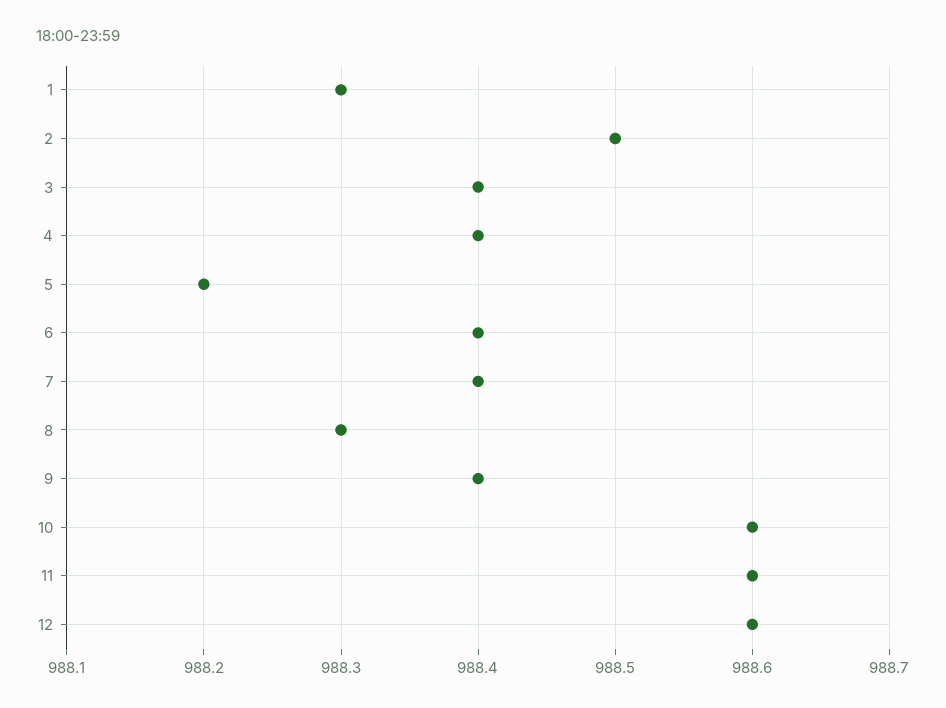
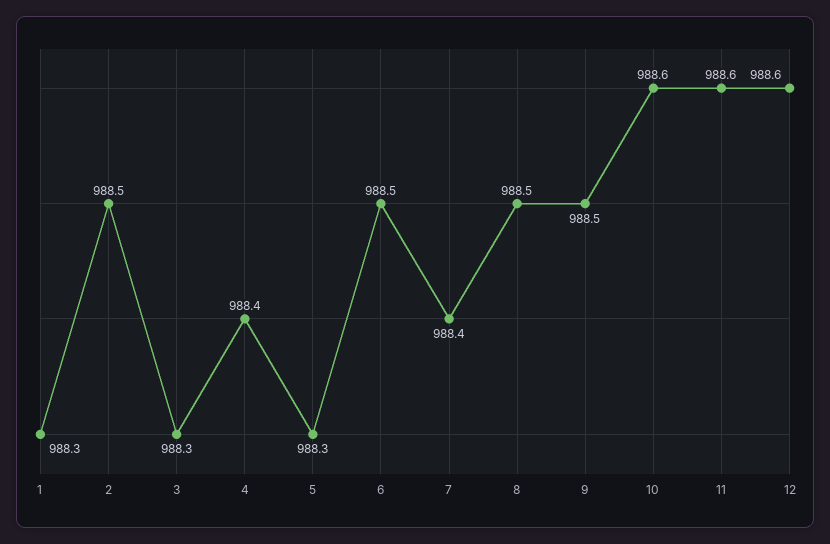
3: 988.4 -> 988.3
5: 988.2 -> 988.3
6: 988.4 -> 988.5
8: 988.3 -> 988.5
9: 988.4 -> 988.5

